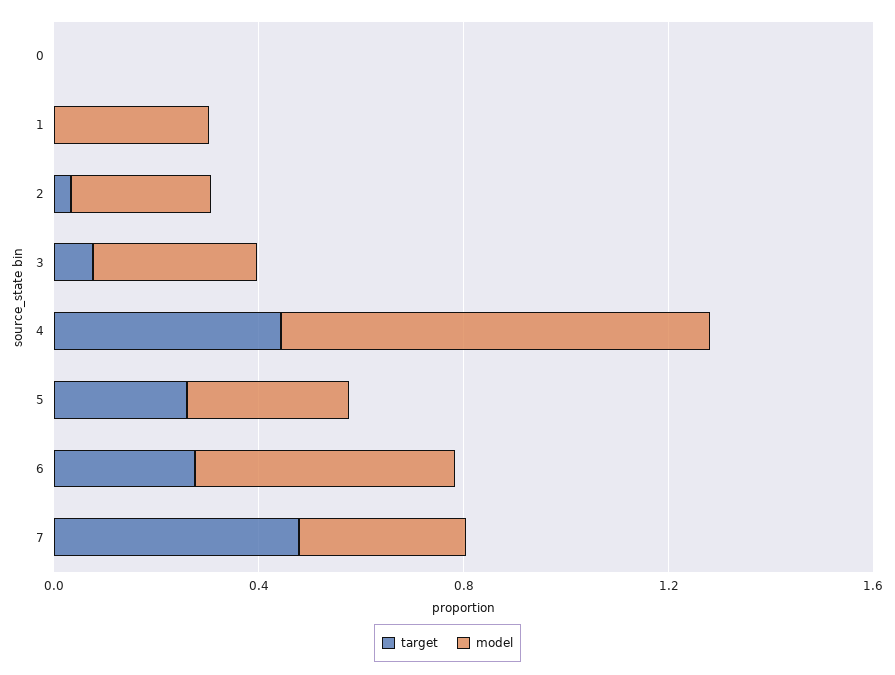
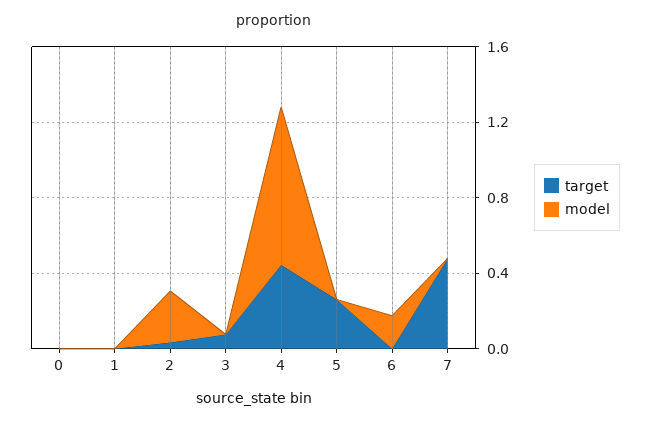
model, 1: 0.3 -> 0
model, 3: 0.3 -> 0
model, 5: 0.3 -> 0
target, 6: 0.3 -> 0
model, 6: 0.5 -> 0.2
model, 7: 0.3 -> 0

